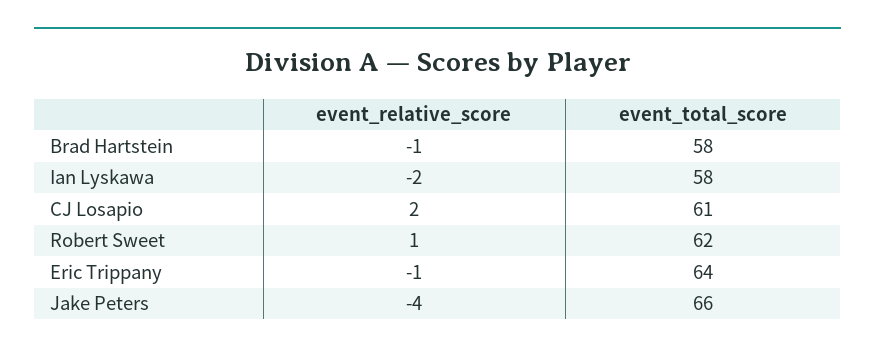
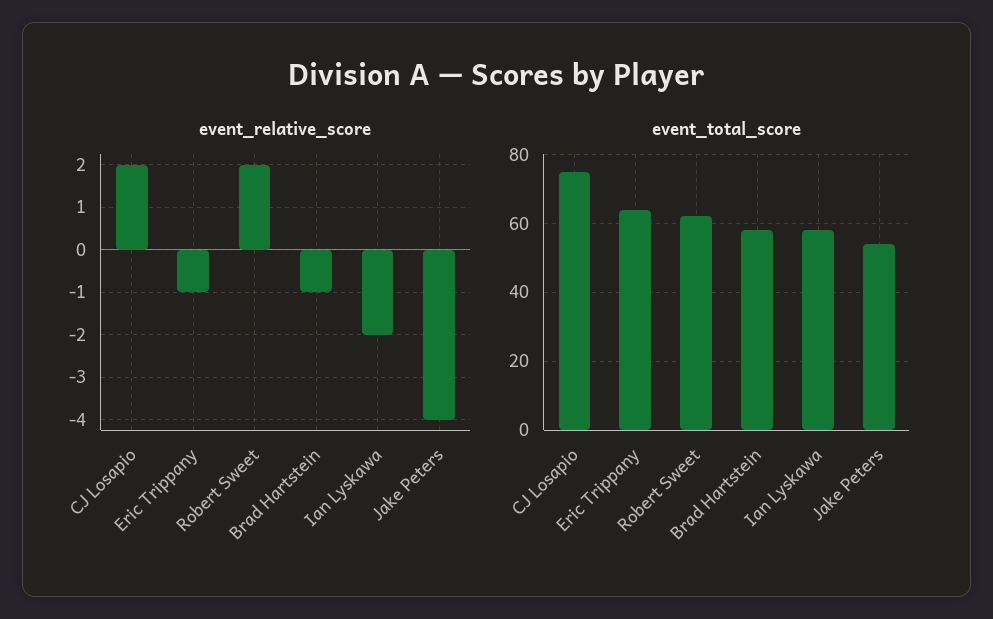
event_total_score, CJ Losapio: 61 -> 75
event_relative_score, Robert Sweet: 1 -> 2
event_total_score, Jake Peters: 66 -> 55

